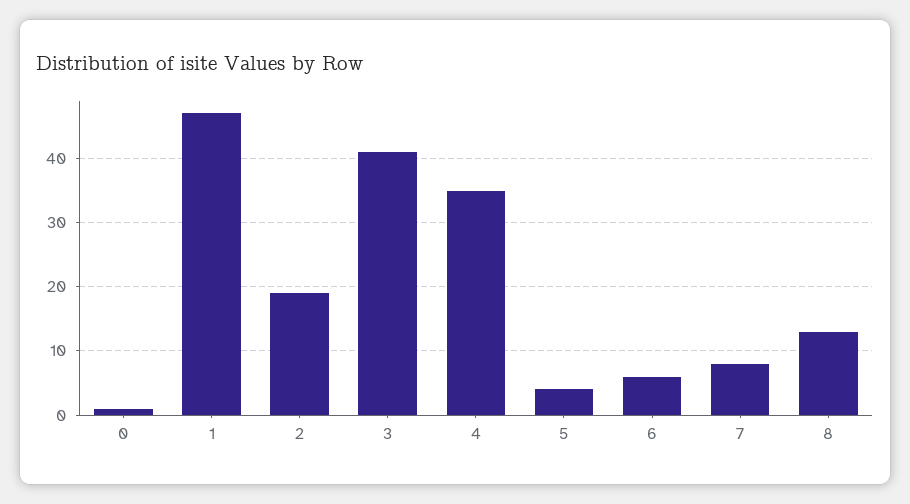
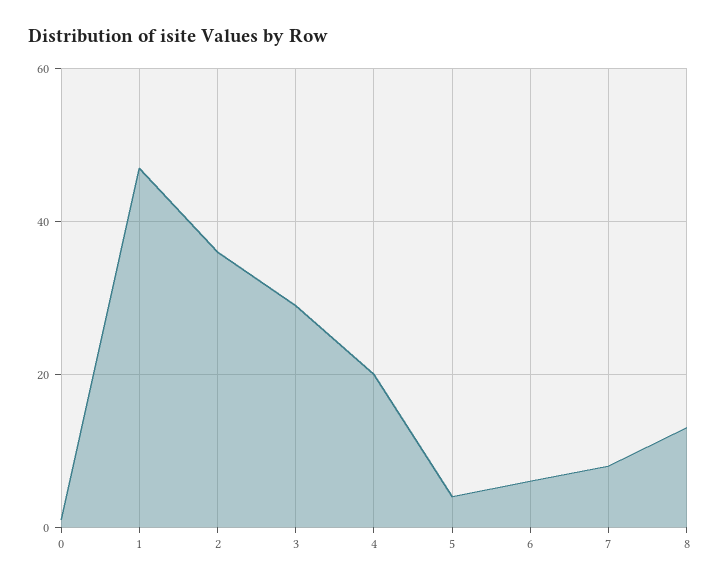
2: 19 -> 35
3: 41 -> 30
4: 35 -> 20

